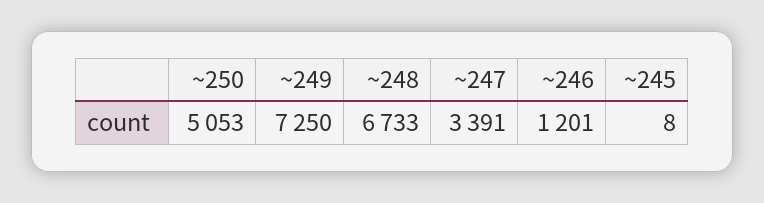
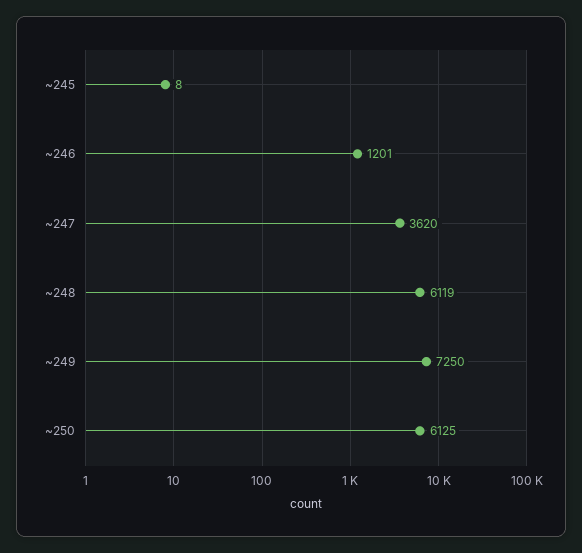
~250: 5053 -> 6125
~248: 6733 -> 6119
~247: 3391 -> 3620

